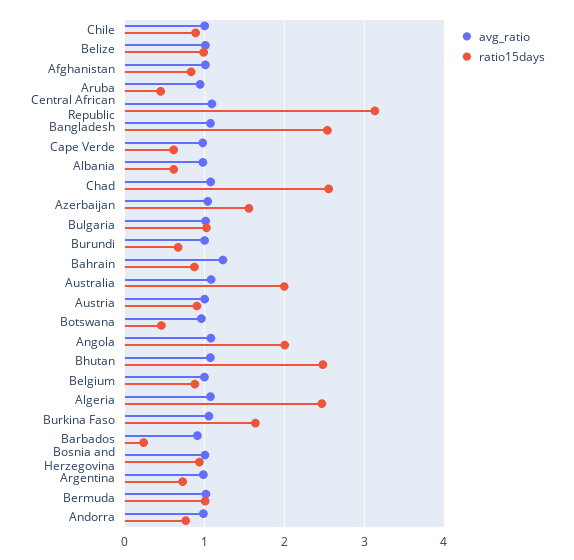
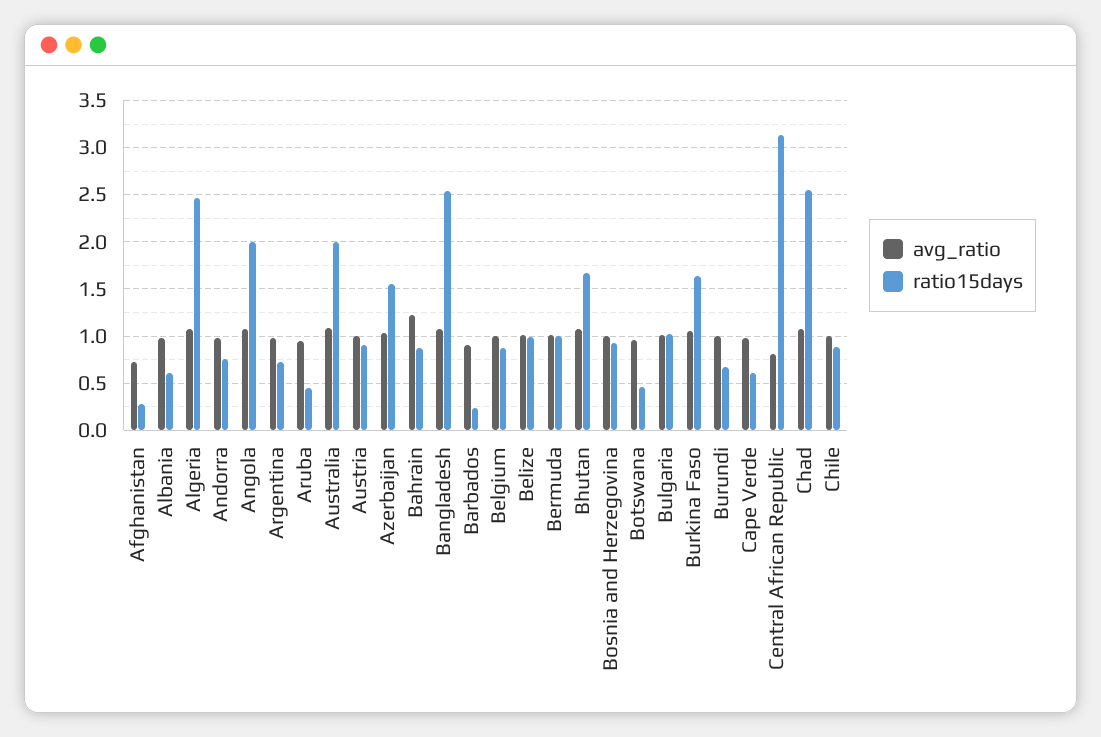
avg_ratio, Afghanistan: 1 -> 0.7
ratio15days, Afghanistan: 0.8 -> 0.3
avg_ratio, Central African Republic: 1.1 -> 0.8
ratio15days, Bhutan: 2.5 -> 1.7

